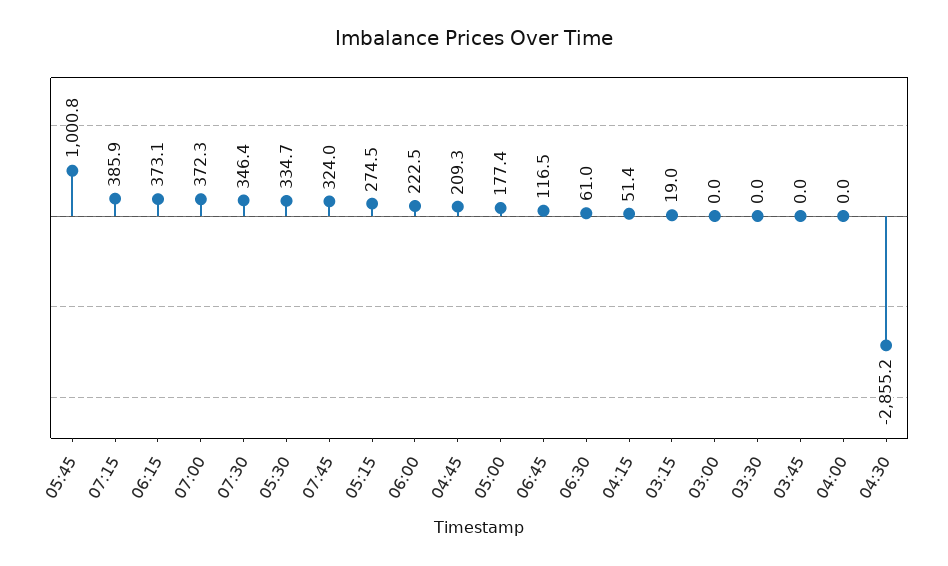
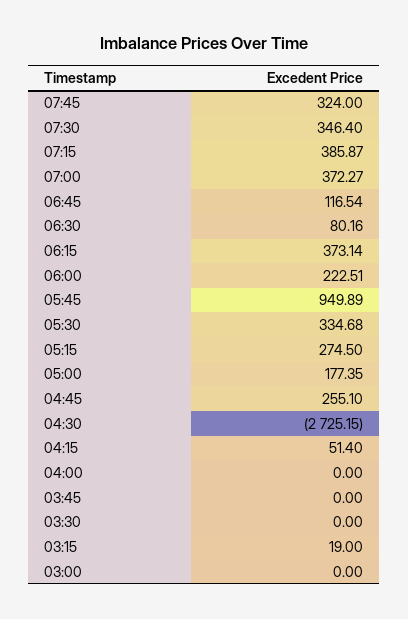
05:45: 1000.8 -> 949.89
04:45: 209.3 -> 255.1
06:30: 61 -> 80.16
04:30: -2855.2 -> -2725.15

